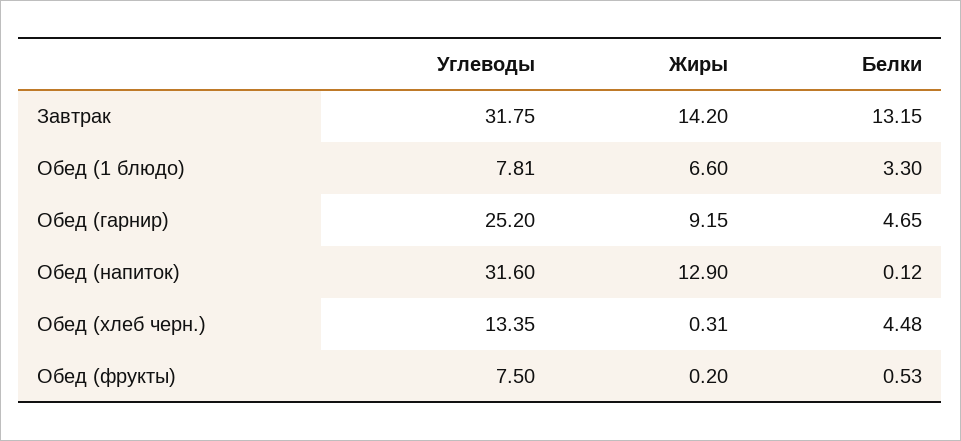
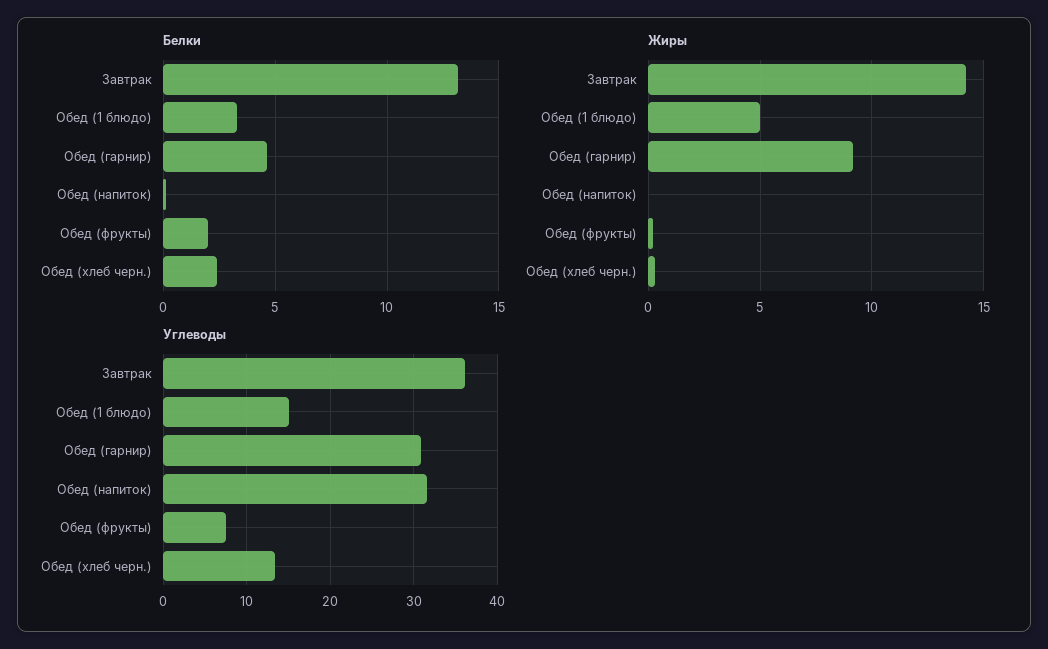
Углеводы, Завтрак: 31.75 -> 36
Углеводы, Обед (1 блюдо): 7.81 -> 15
Жиры, Обед (1 блюдо): 6.6 -> 5
Углеводы, Обед (гарнир): 25.2 -> 31
Жиры, Обед (напиток): 12.9 -> 0
Белки, Обед (хлеб черн.): 4.48 -> 2.5
Белки, Обед (фрукты): 0.53 -> 2

